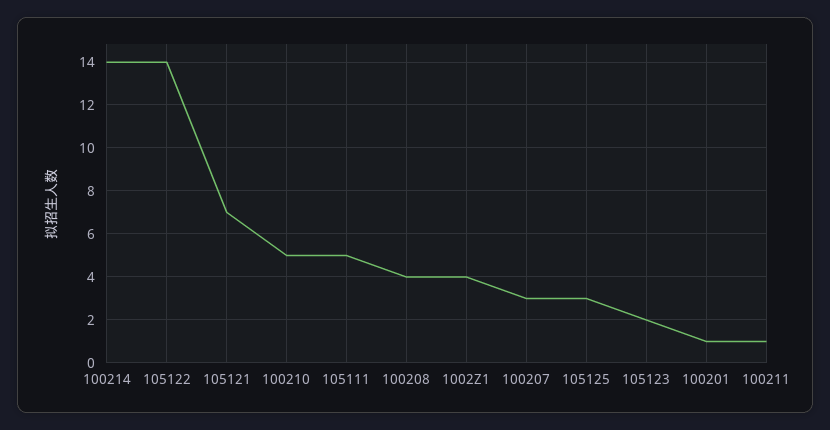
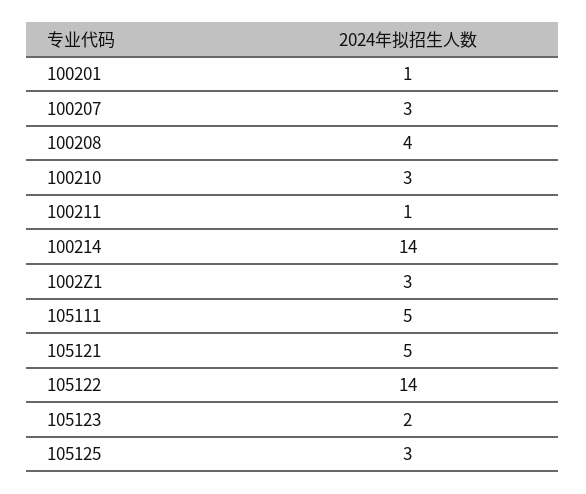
105121: 7 -> 5
100210: 5 -> 3
1002Z1: 4 -> 3

